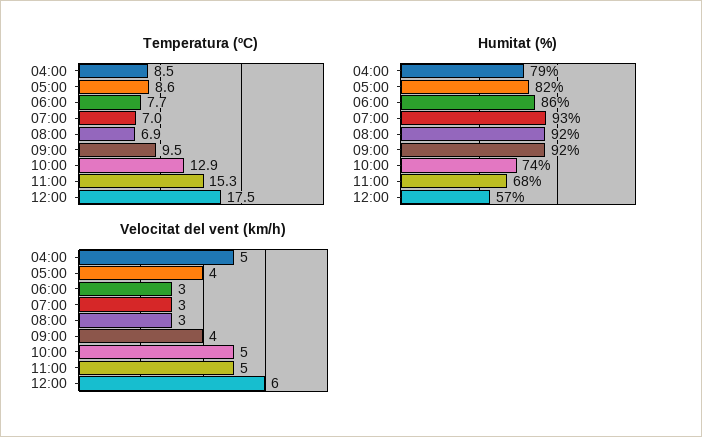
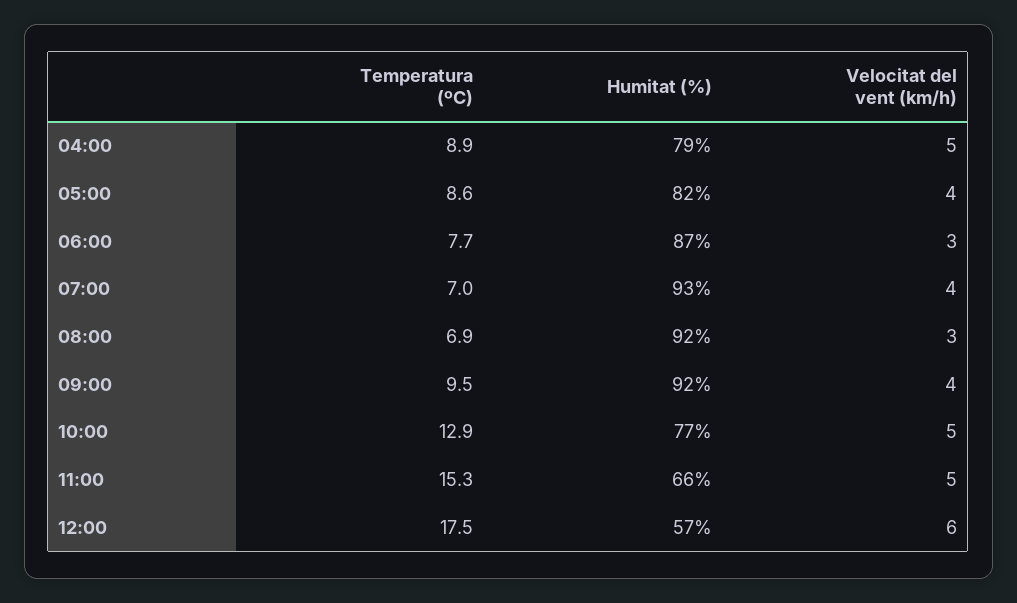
Temperatura (ºC), 04:00: 8.5 -> 8.9
Humitat (%), 06:00: 86 -> 87
Humitat (%), 10:00: 74 -> 77
Humitat (%), 11:00: 68 -> 66
Velocitat del vent (km/h), 07:00: 3 -> 4

